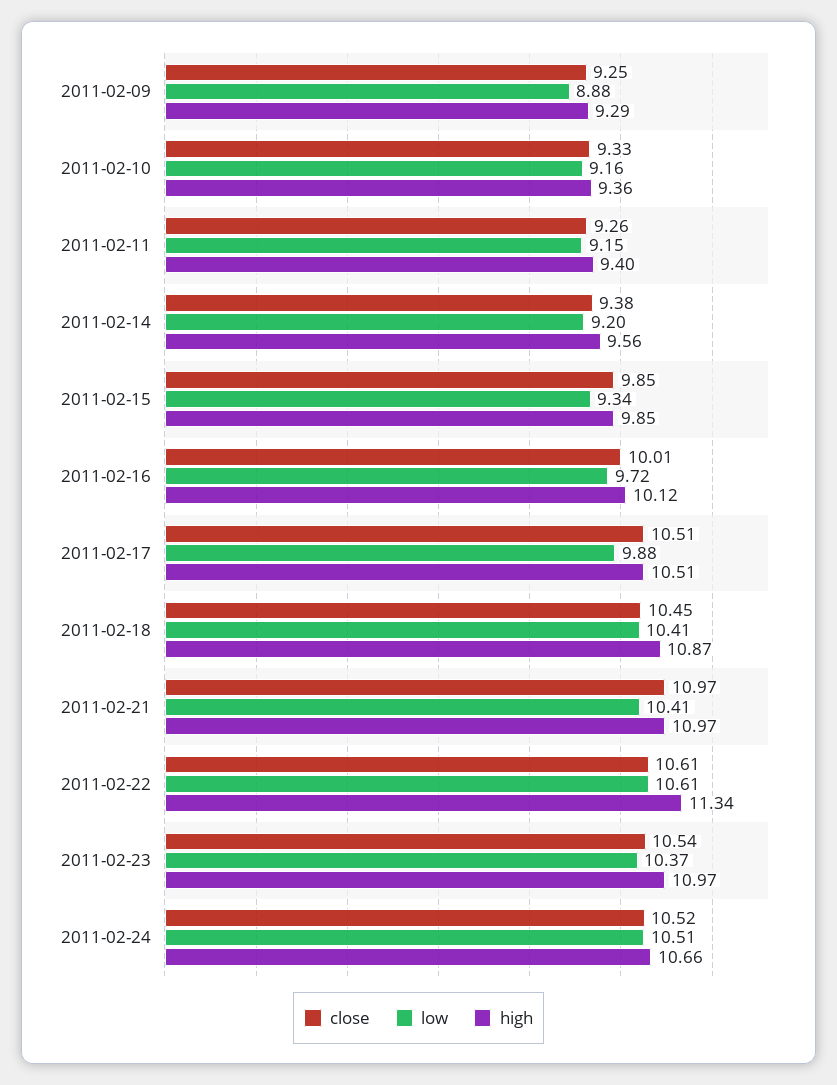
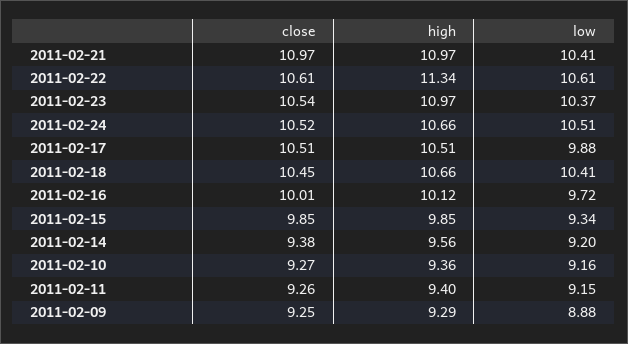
close, 2011-02-10: 9.33 -> 9.27
high, 2011-02-18: 10.87 -> 10.66

